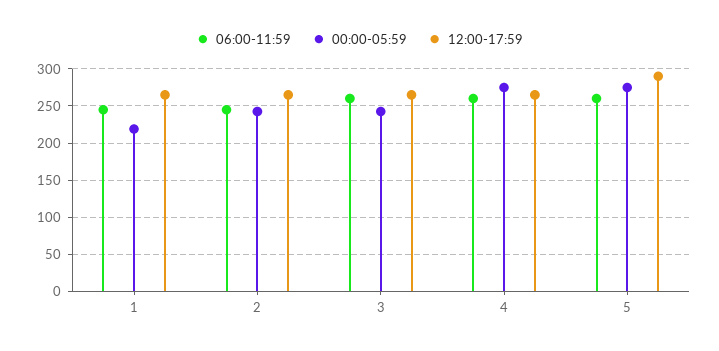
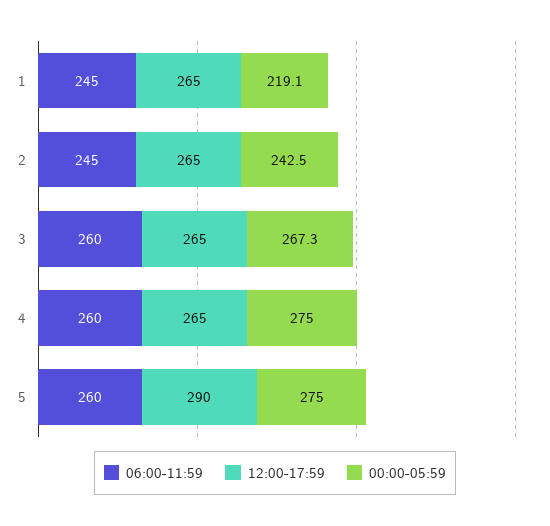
00:00-05:59, 3: 240 -> 267.3

